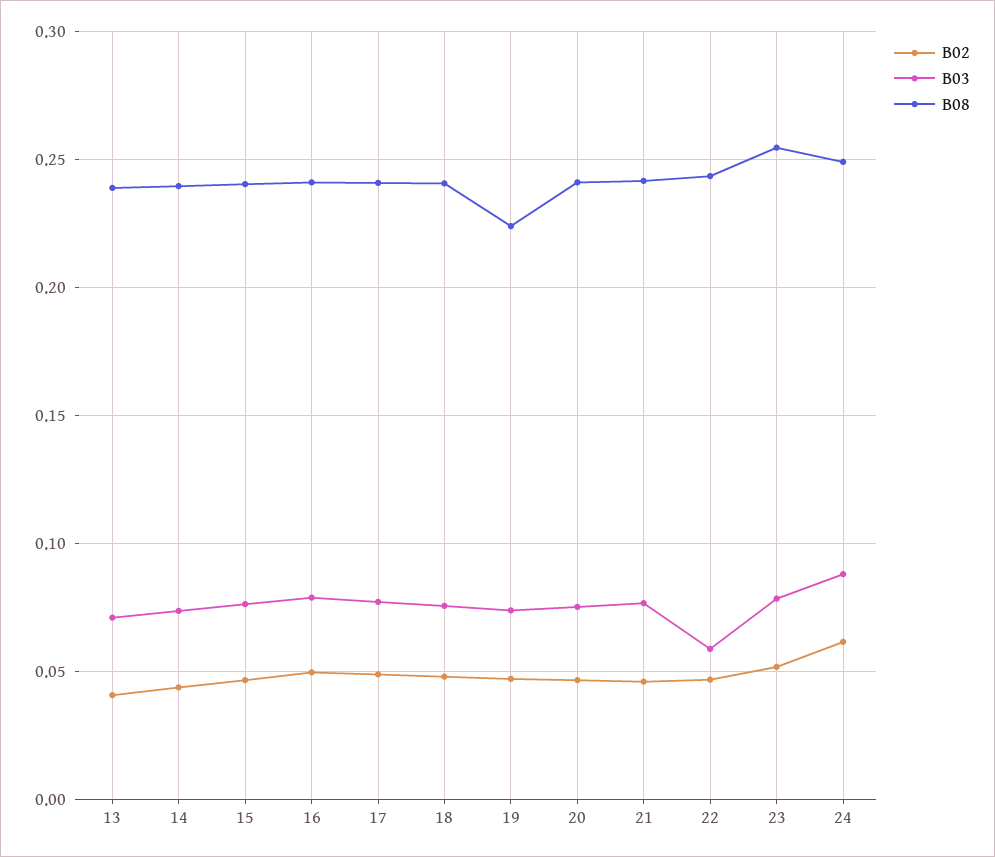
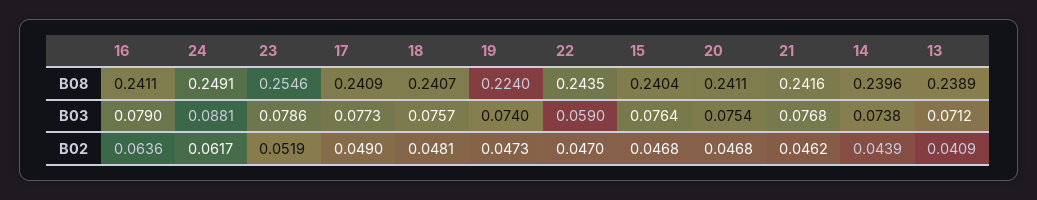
B02, 16: 0.05 -> 0.0636

